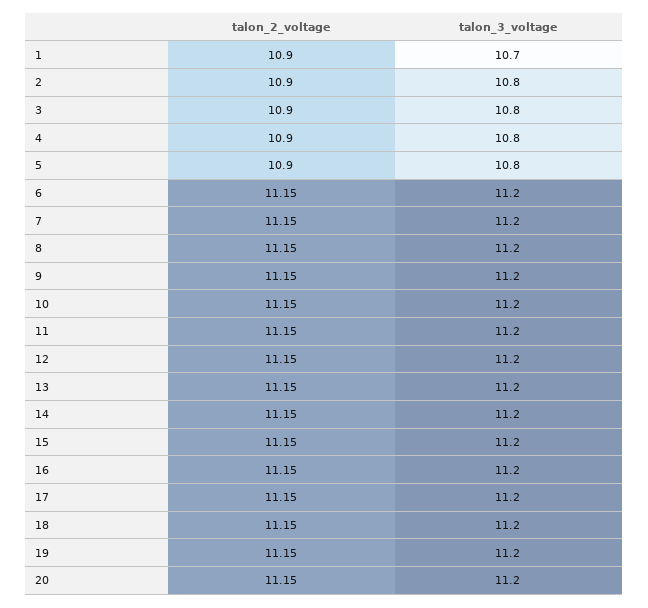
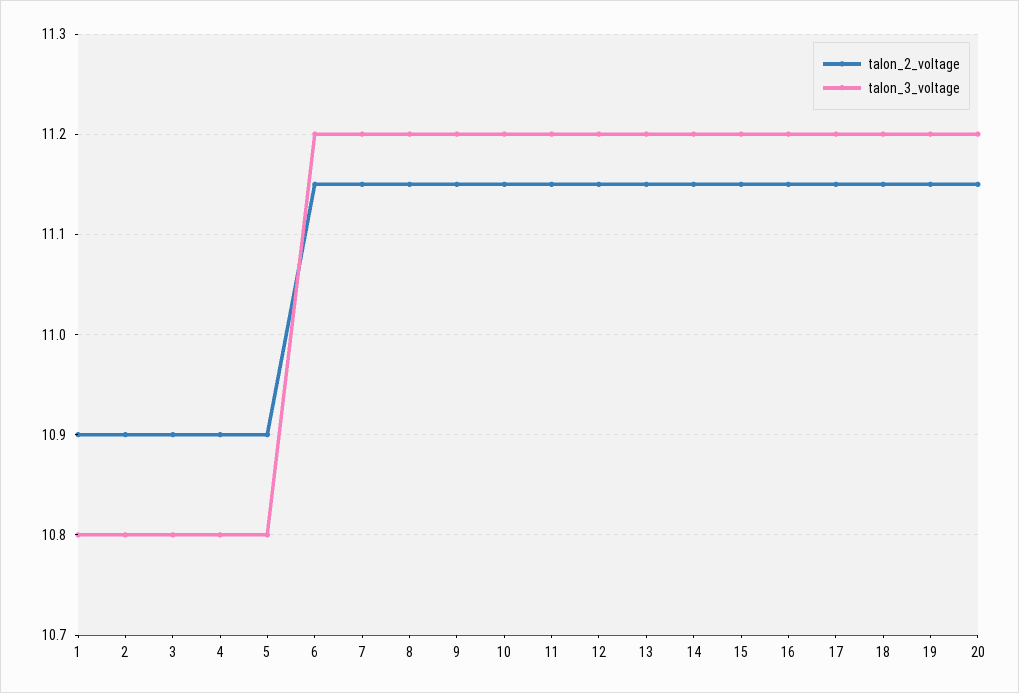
talon_3_voltage, 1: 10.7 -> 10.8

